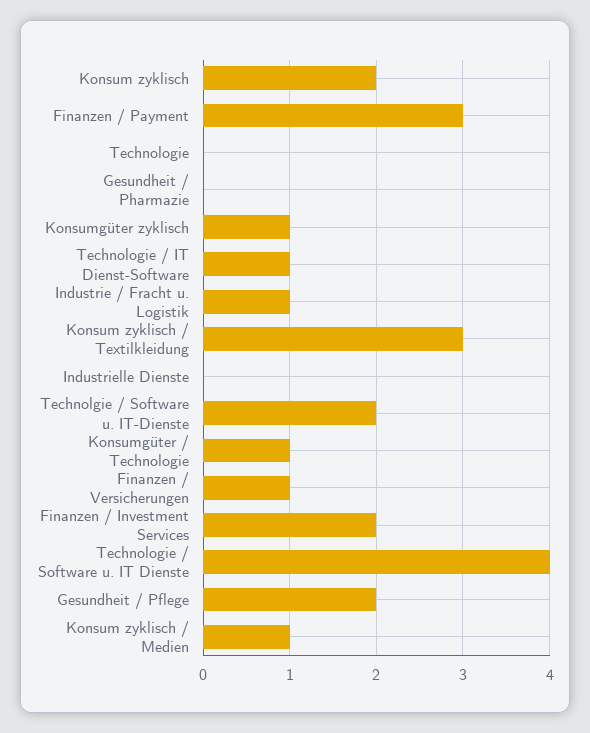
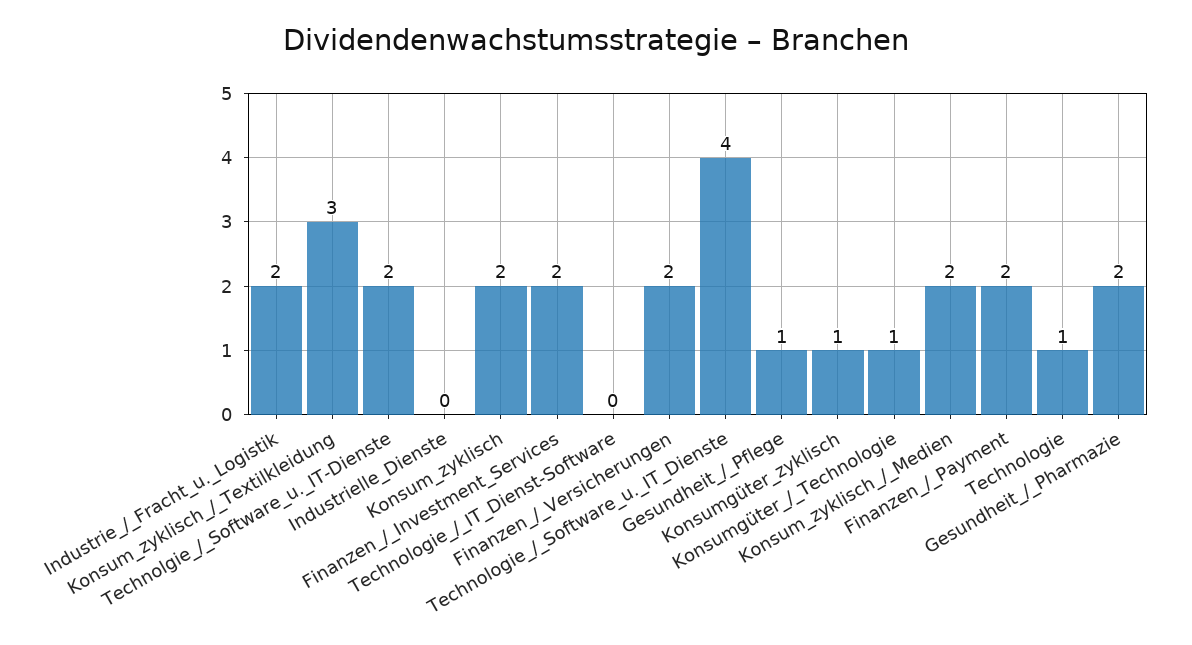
Finanzen / Payment: 3 -> 2
Technologie: 0 -> 1
Gesundheit / Pharmazie: 0 -> 2
Technologie / IT Dienst-Software: 1 -> 0
Industrie / Fracht u. Logistik: 1 -> 2
Finanzen / Versicherungen: 1 -> 2
Gesundheit / Pflege: 2 -> 1
Konsum zyklisch / Medien: 1 -> 2

